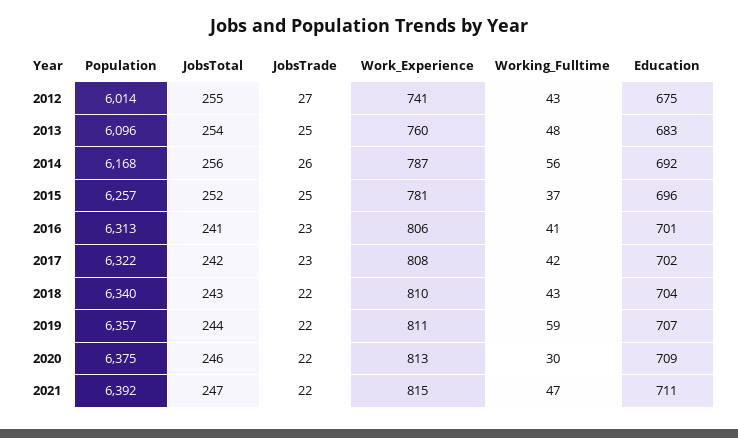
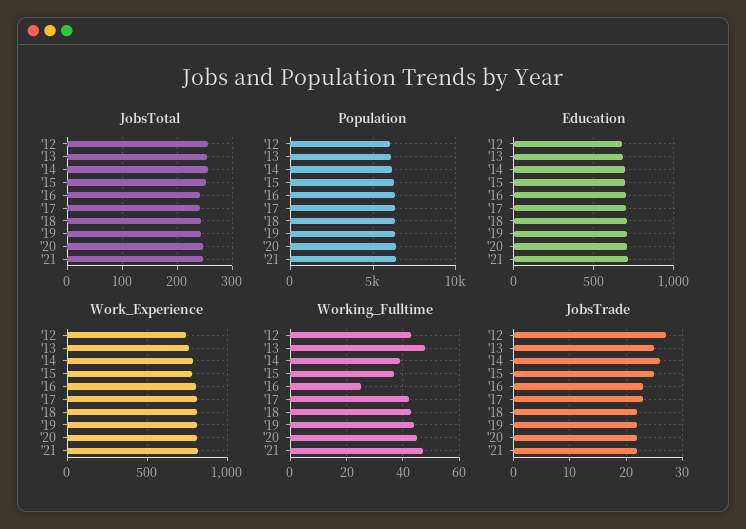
Working_Fulltime, 2014: 56 -> 40
Working_Fulltime, 2016: 41 -> 25
Working_Fulltime, 2019: 59 -> 45
Working_Fulltime, 2020: 30 -> 45

